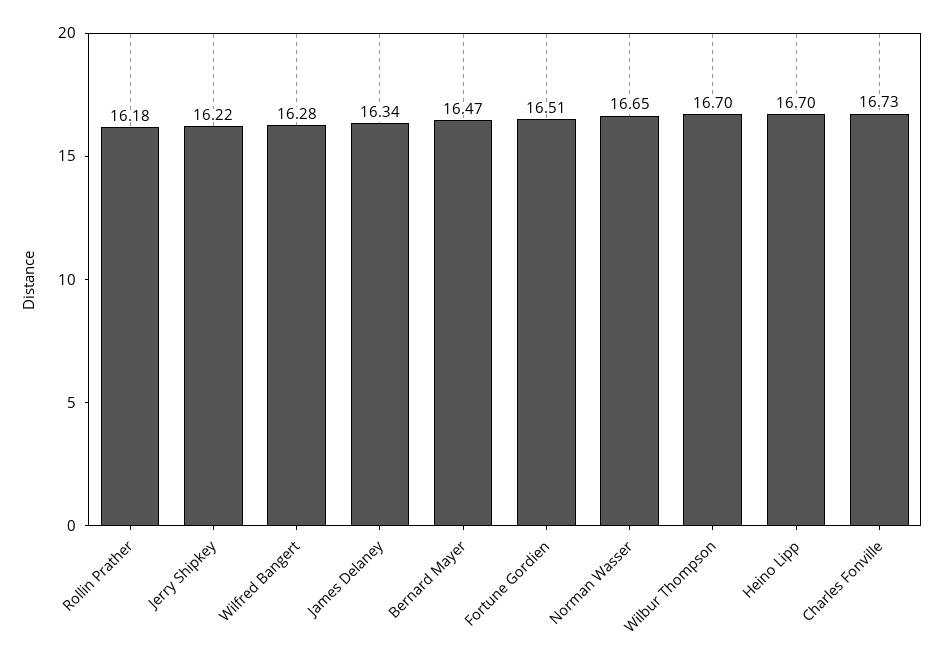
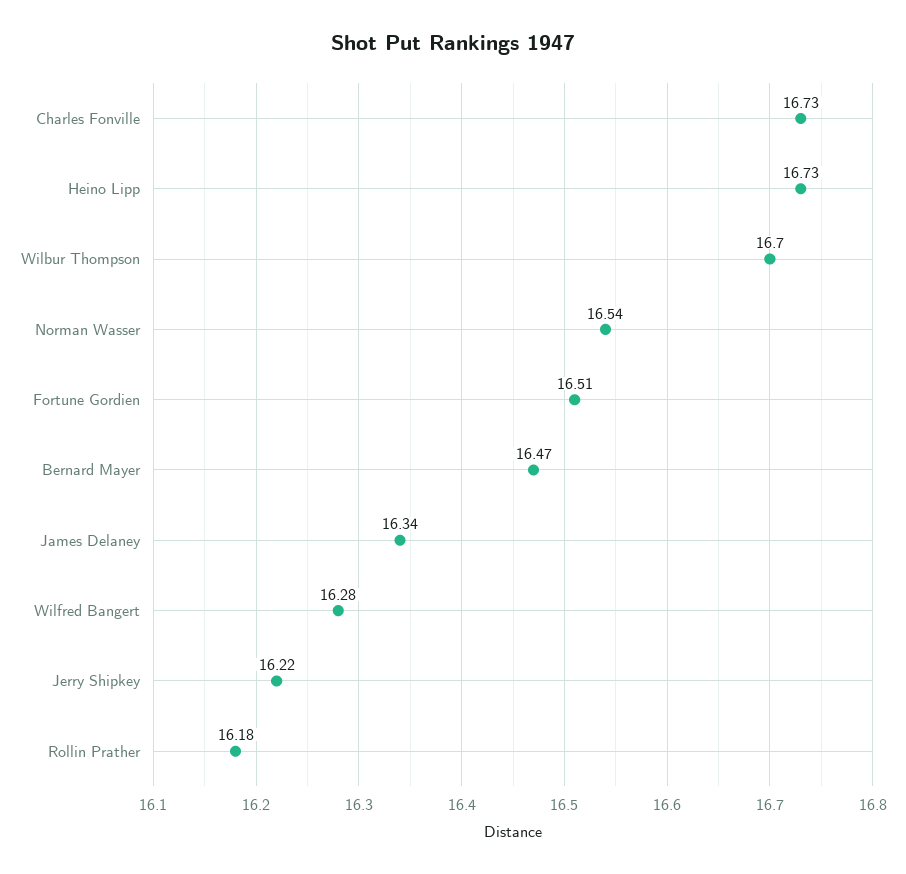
Norman Wasser: 16.65 -> 16.54
Heino Lipp: 16.7 -> 16.73

